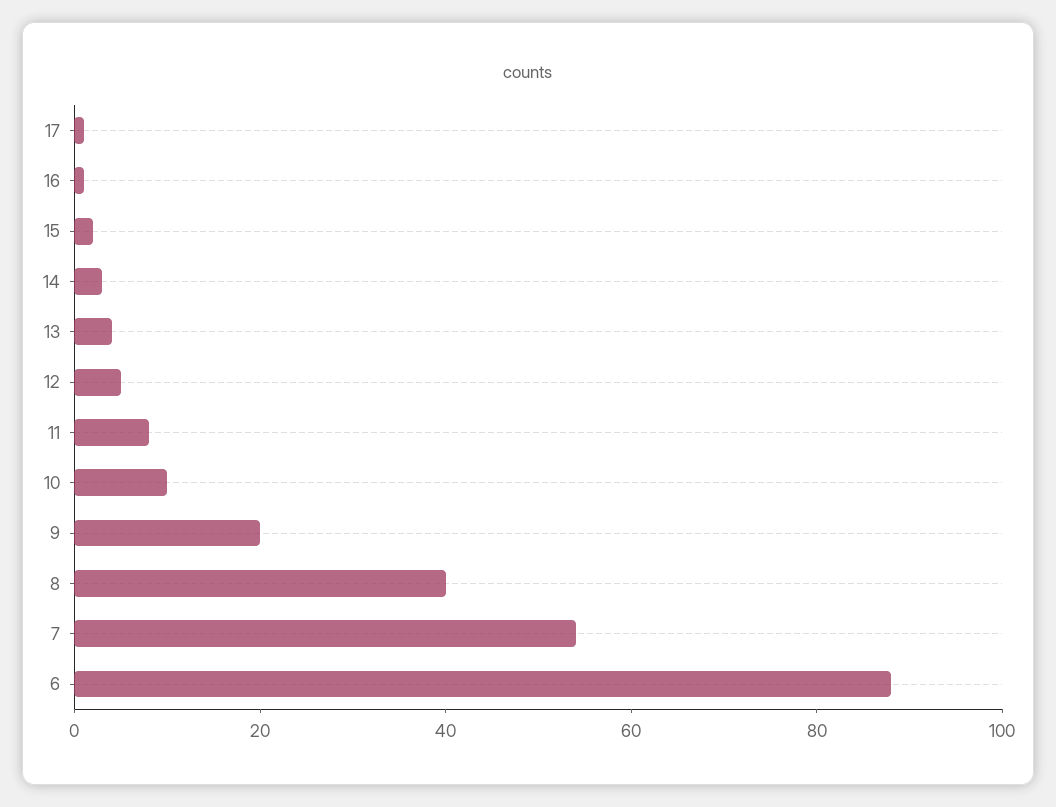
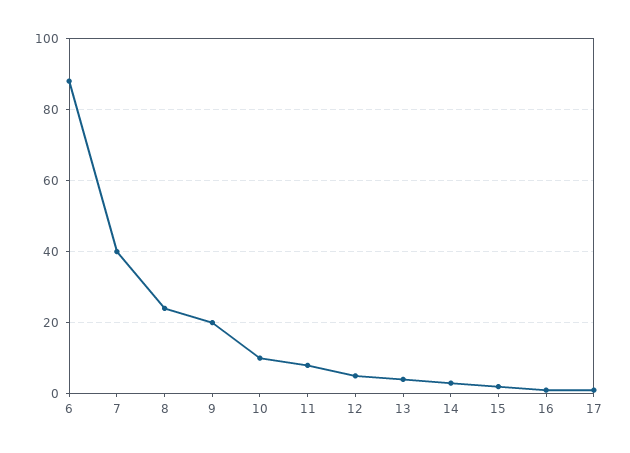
8: 40 -> 25
7: 55 -> 40

